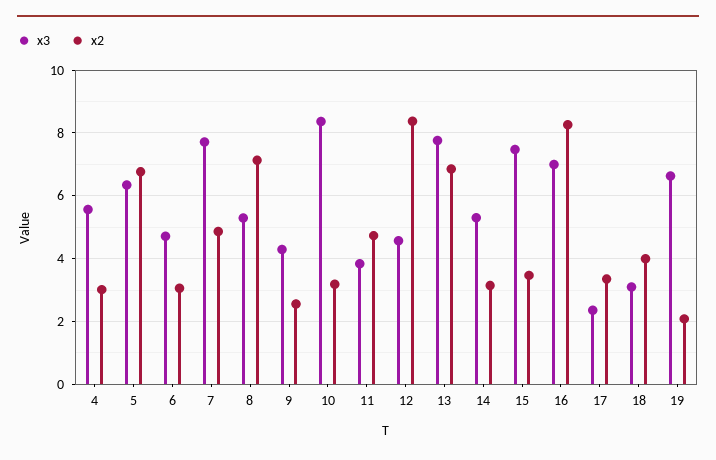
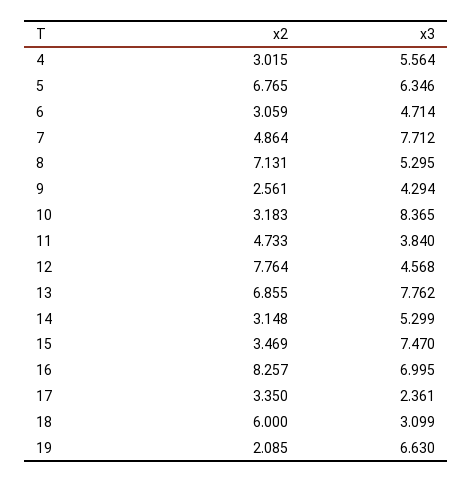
x2, 12: 8.4 -> 7.764
x2, 18: 4 -> 6

